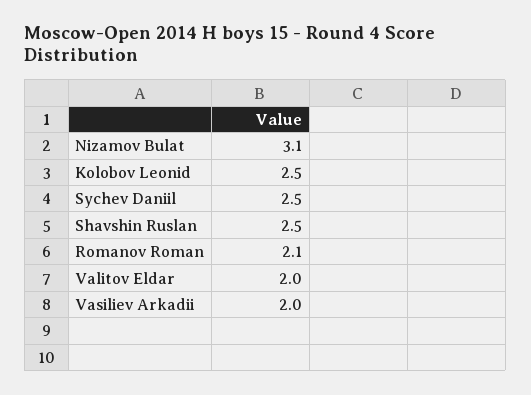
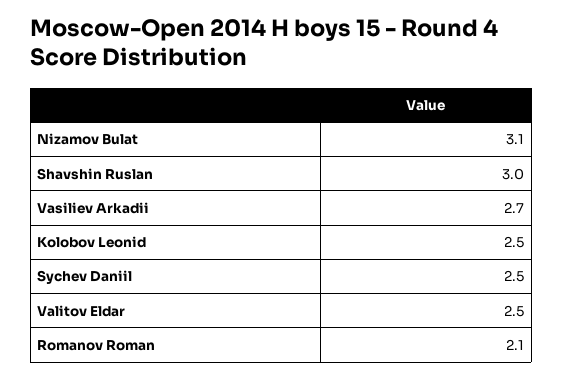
Shavshin Ruslan: 2.5 -> 3
Valitov Eldar: 2 -> 2.5
Vasiliev Arkadii: 2 -> 2.7

